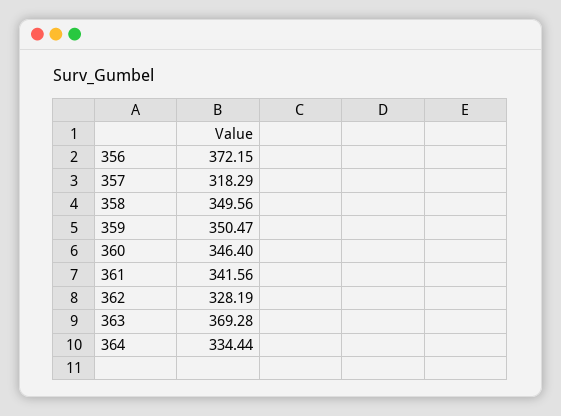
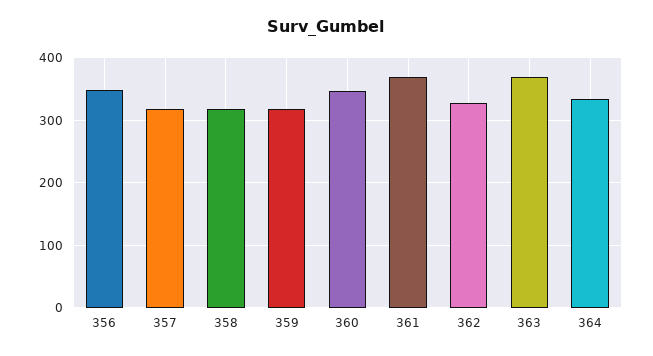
356: 372.15 -> 350
358: 349.56 -> 320
359: 350.47 -> 320
361: 341.56 -> 370

